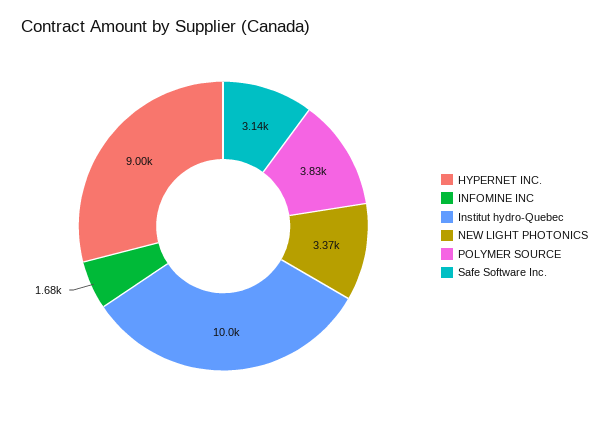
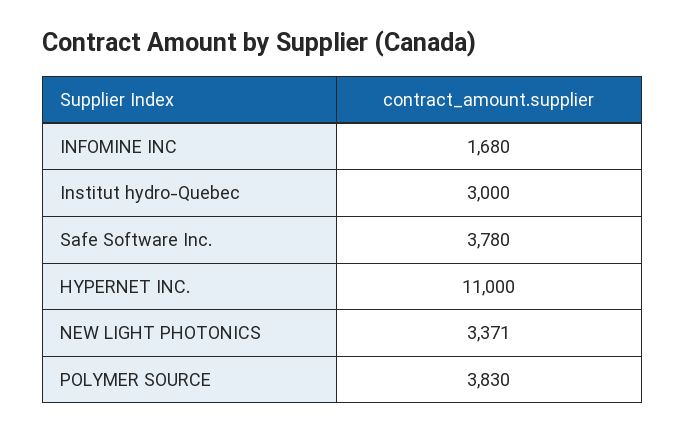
HYPERNET INC.: 9000 -> 11000
Institut hydro-Quebec: 10000 -> 3000
Safe Software Inc.: 3140 -> 3780

